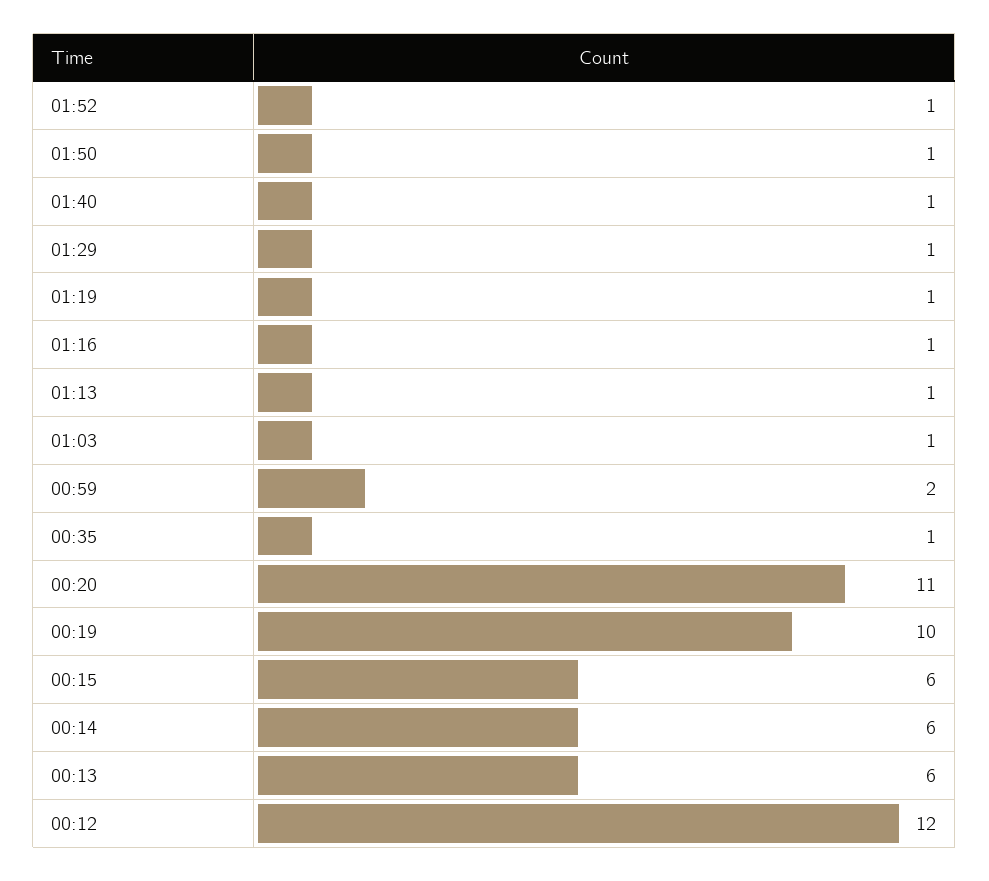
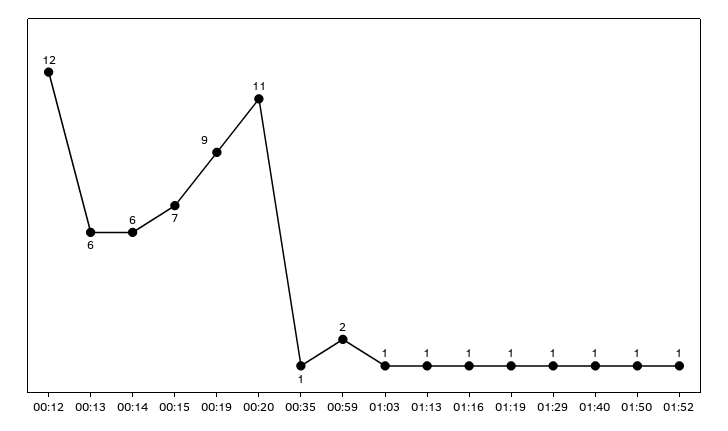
00:19: 10 -> 9
00:15: 6 -> 7

